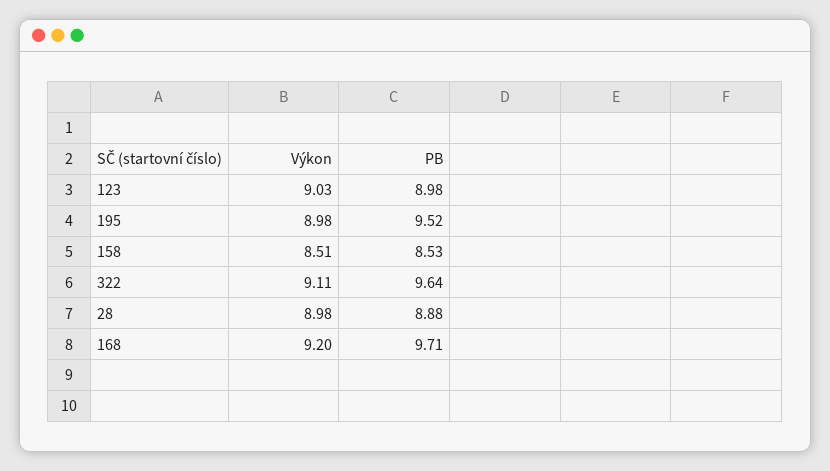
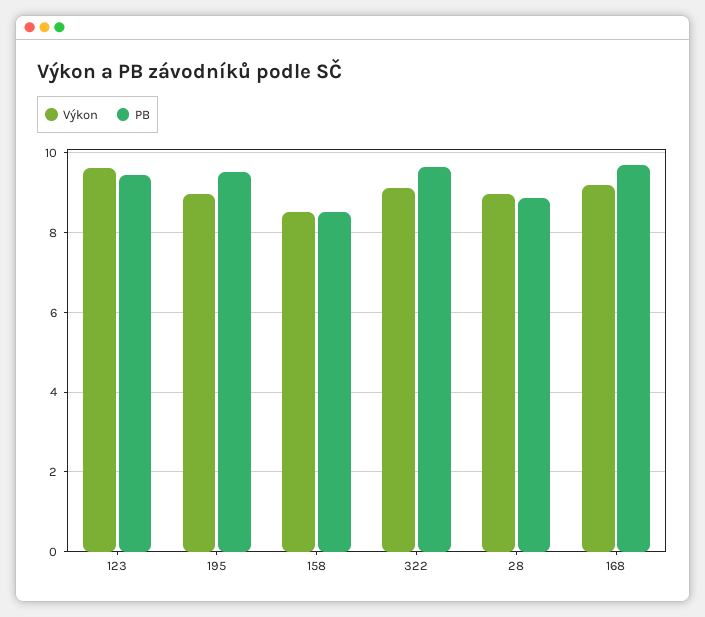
Výkon, 123: 9.03 -> 9.6
PB, 123: 8.98 -> 9.4

